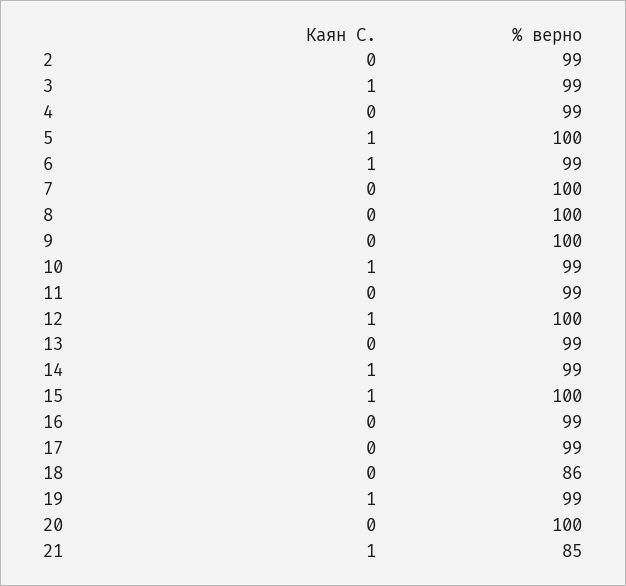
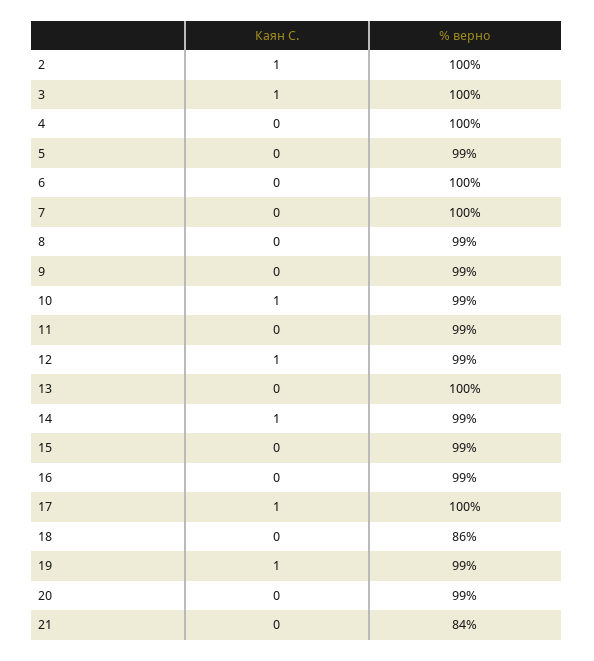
Каян С., 2: 0 -> 1
% верно, 2: 99 -> 100
% верно, 3: 99 -> 100
% верно, 4: 99 -> 100
Каян С., 5: 1 -> 0
% верно, 5: 100 -> 99
Каян С., 6: 1 -> 0
% верно, 6: 99 -> 100
% верно, 8: 100 -> 99
% верно, 9: 100 -> 99
% верно, 12: 100 -> 99
% верно, 13: 99 -> 100
Каян С., 15: 1 -> 0
% верно, 15: 100 -> 99
Каян С., 17: 0 -> 1
% верно, 17: 99 -> 100
% верно, 20: 100 -> 99
Каян С., 21: 1 -> 0
% верно, 21: 85 -> 84

